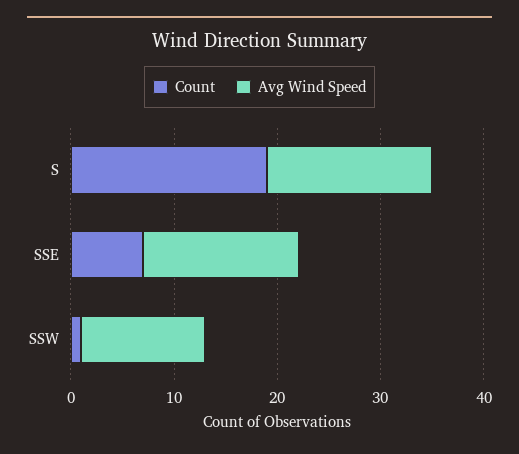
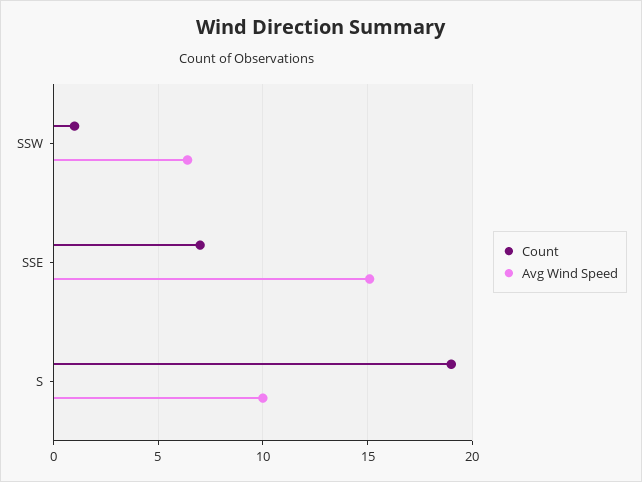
Avg Wind Speed, S: 16 -> 10
Avg Wind Speed, SSW: 12 -> 6.5

